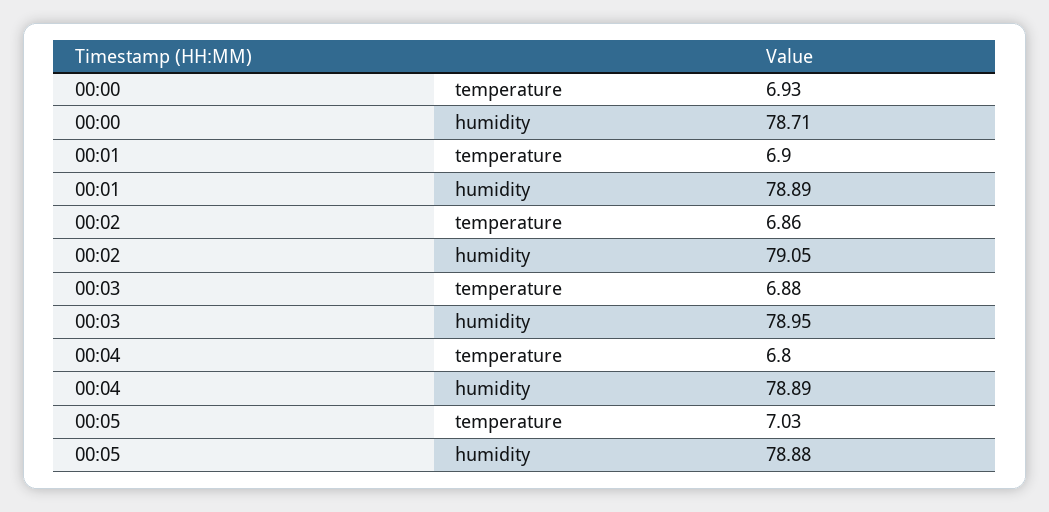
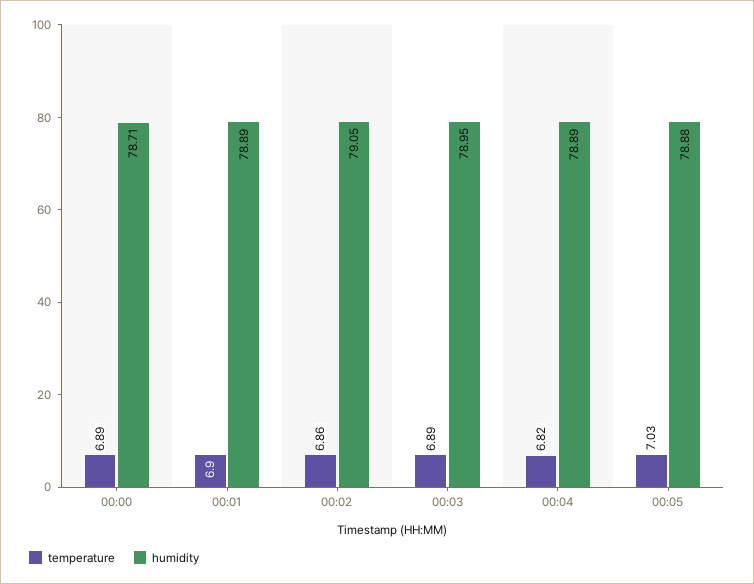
temperature, 00:00: 6.93 -> 6.89
temperature, 00:03: 6.88 -> 6.89
temperature, 00:04: 6.8 -> 6.82

